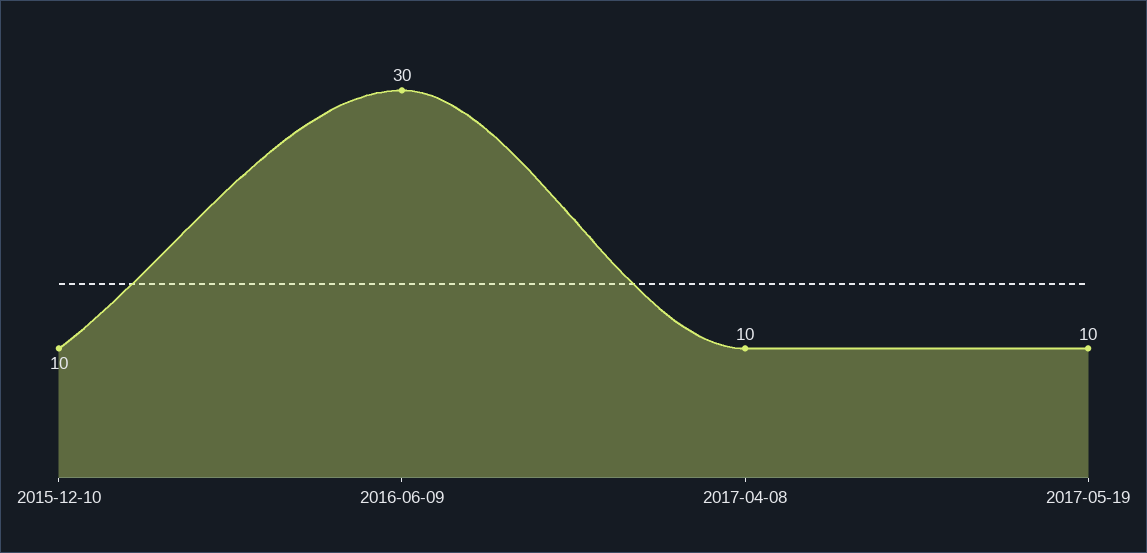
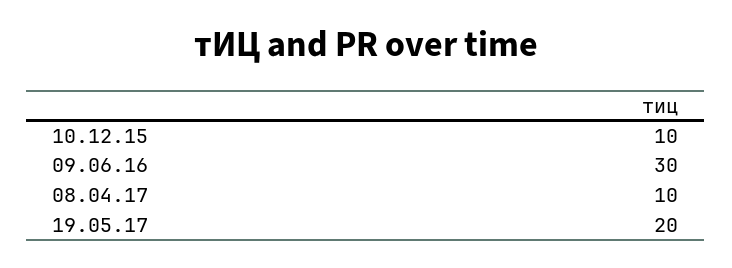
2017-05-19: 10 -> 20

